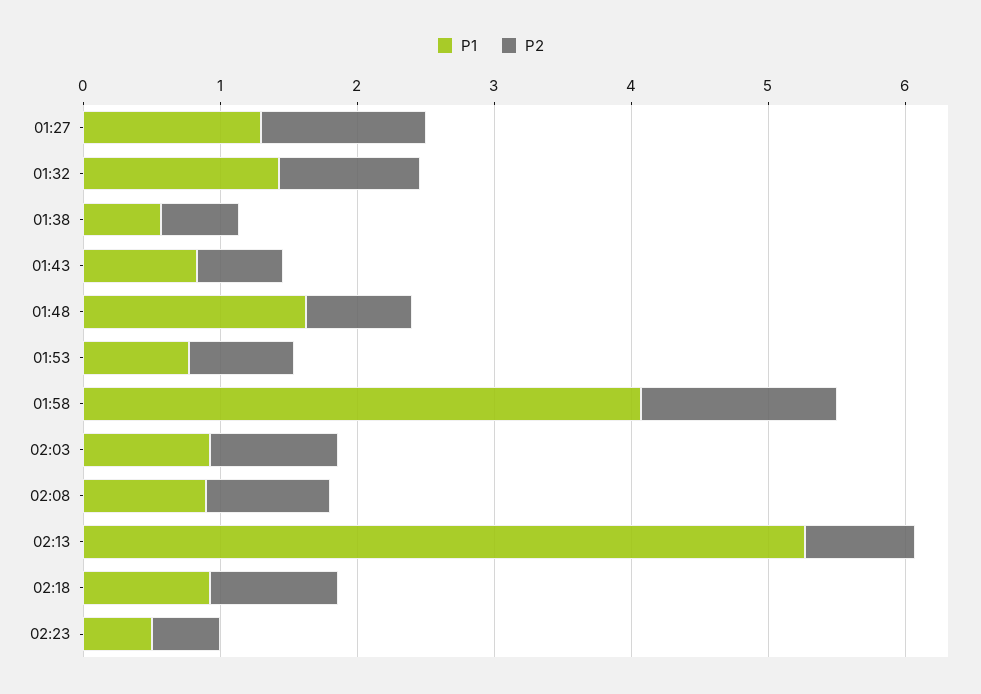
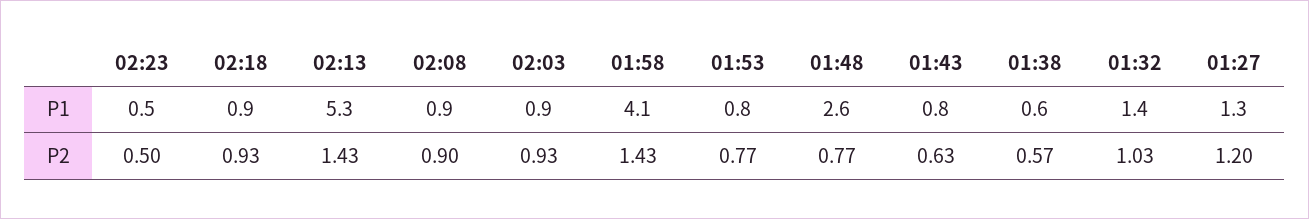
P1, 01:48: 1.6 -> 2.6
P2, 02:13: 0.8 -> 1.43

